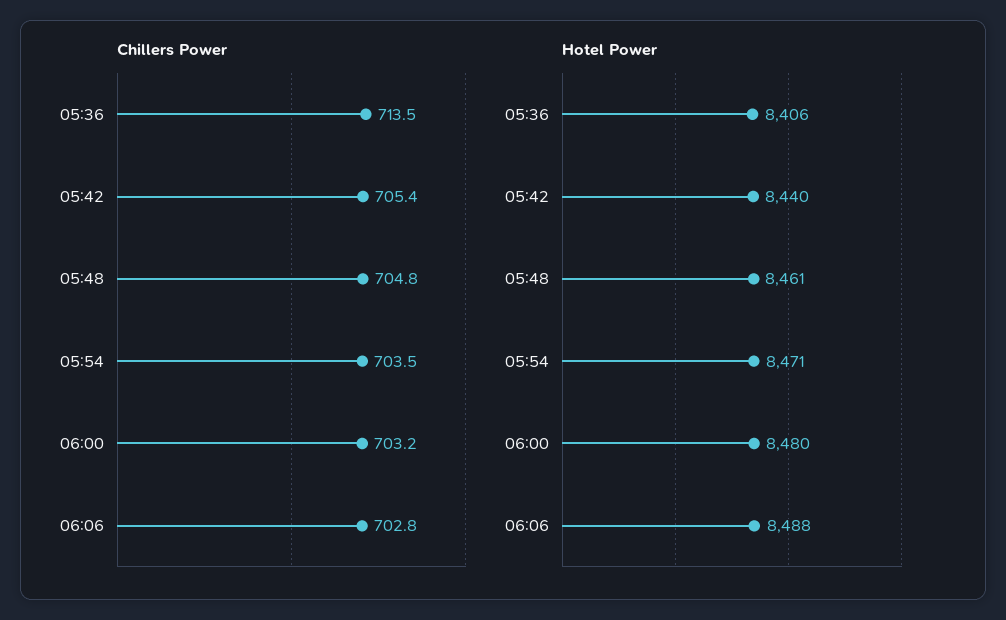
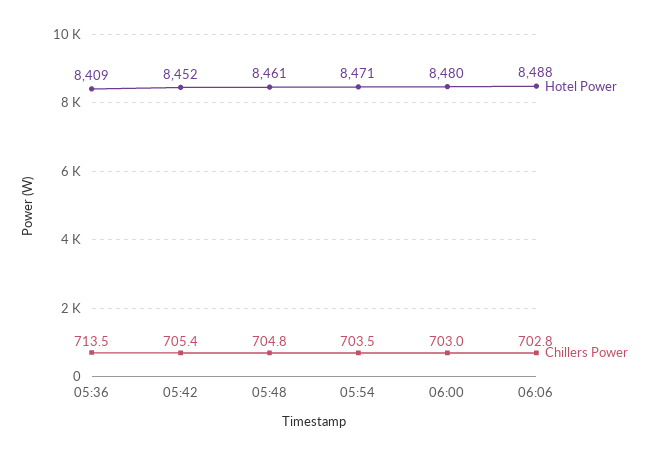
Chillers Power, 06:00: 703.2 -> 703
Hotel Power, 05:36: 8406 -> 8409
Hotel Power, 05:42: 8440 -> 8452

